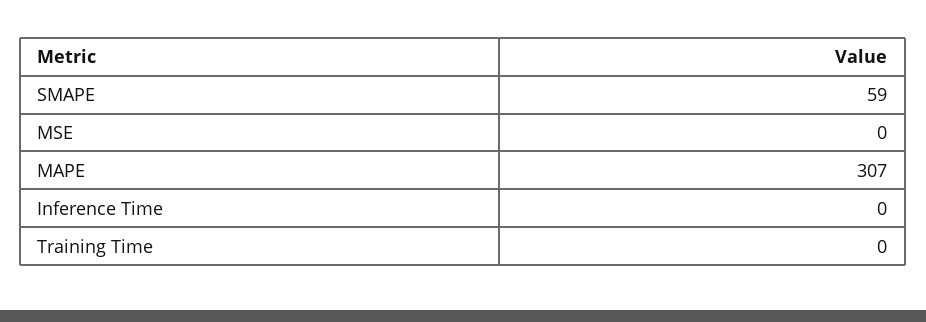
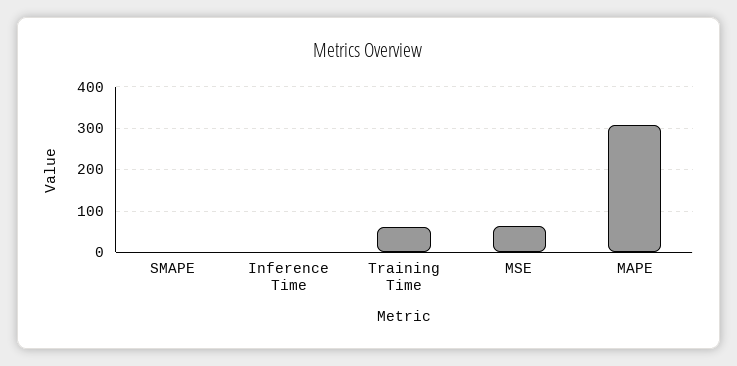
SMAPE: 59 -> 0
MSE: 0 -> 60
Training Time: 0 -> 60

